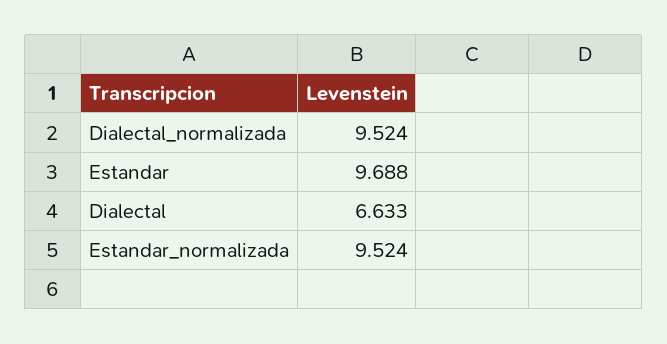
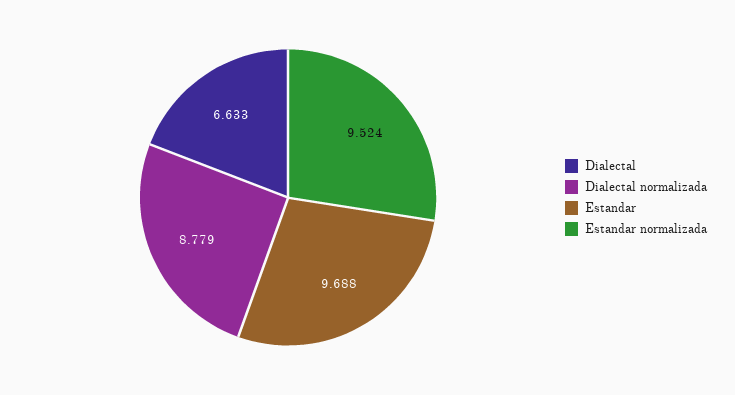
Dialectal_normalizada: 9.524 -> 8.779

